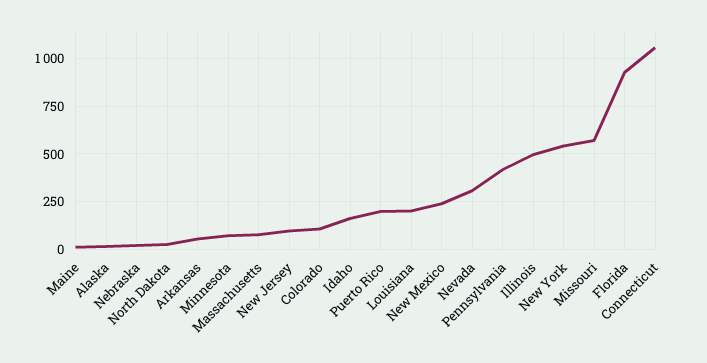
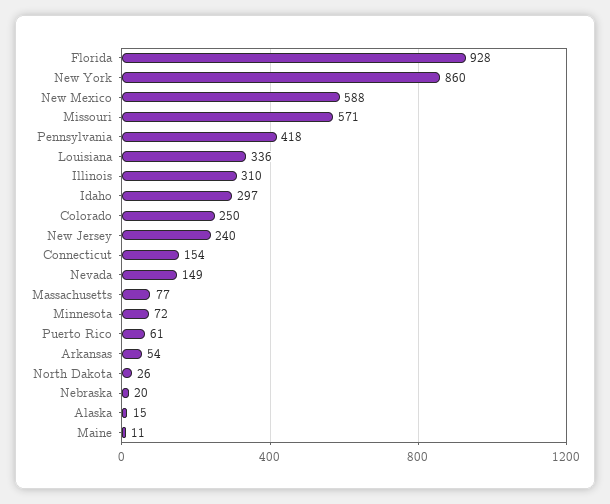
New Jersey: 100 -> 240
Colorado: 100 -> 250
Idaho: 150 -> 297
Puerto Rico: 200 -> 61
Louisiana: 200 -> 336
New Mexico: 250 -> 588
Nevada: 300 -> 149
Illinois: 500 -> 310
New York: 550 -> 860
Connecticut: 1050 -> 154

